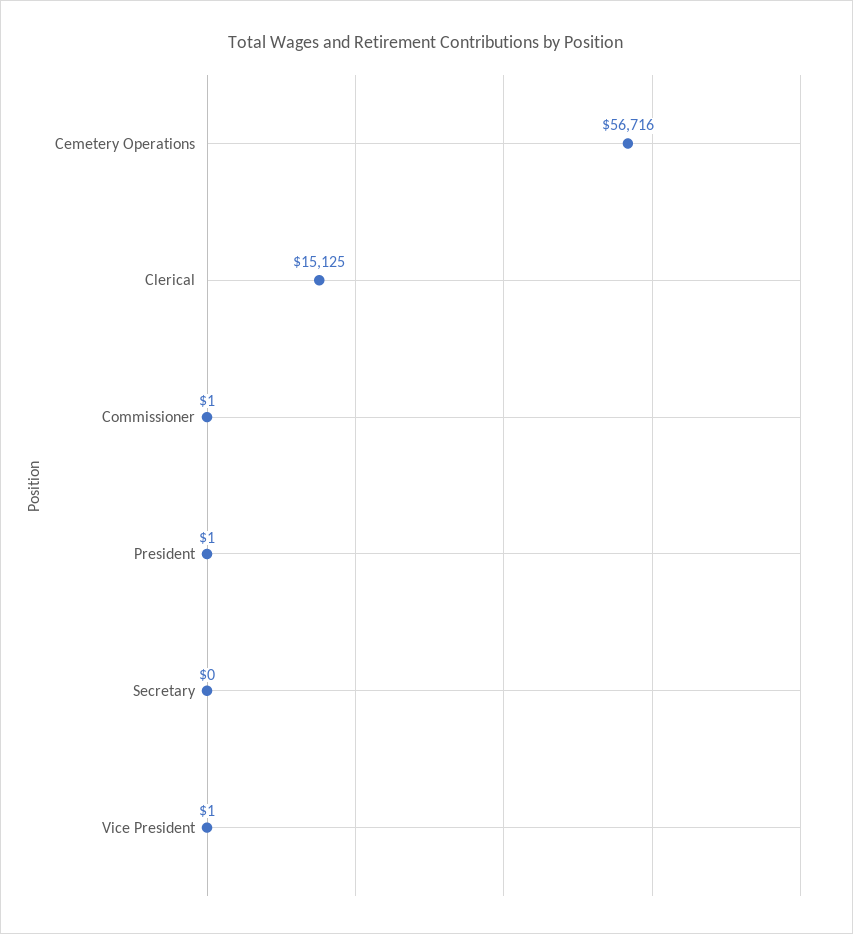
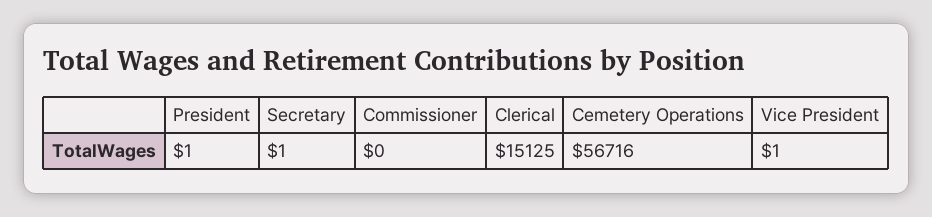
Commissioner: 1 -> 0
Secretary: 0 -> 1

